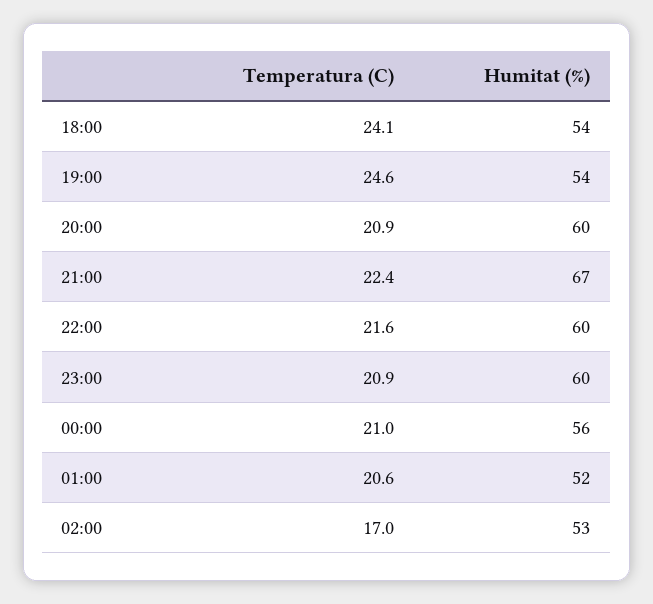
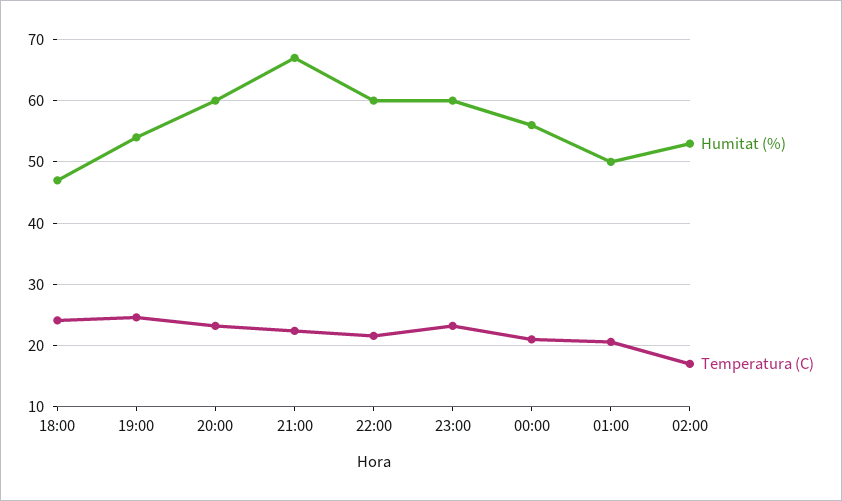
Humitat (%), 18:00: 54 -> 47
Temperatura (C), 20:00: 20.9 -> 23
Temperatura (C), 23:00: 20.9 -> 23
Humitat (%), 01:00: 52 -> 50

